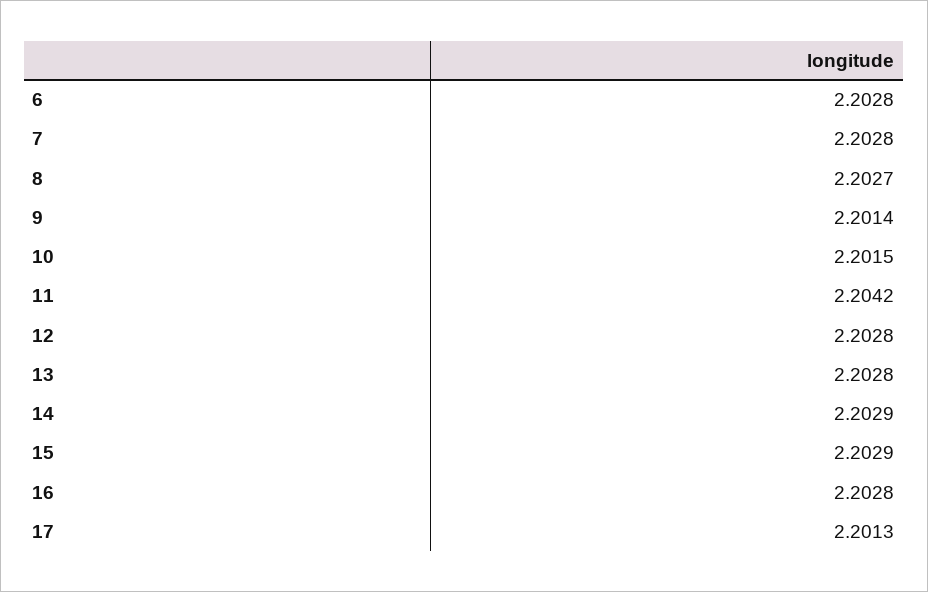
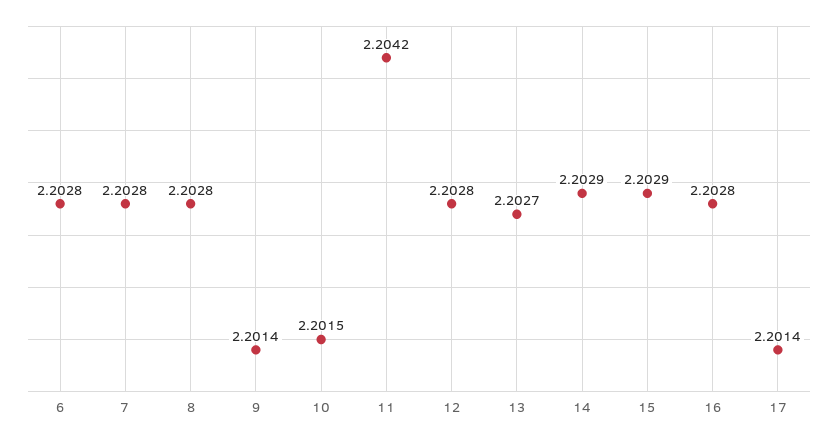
8: 2.2027 -> 2.2028
13: 2.2028 -> 2.2027
17: 2.2013 -> 2.2014

